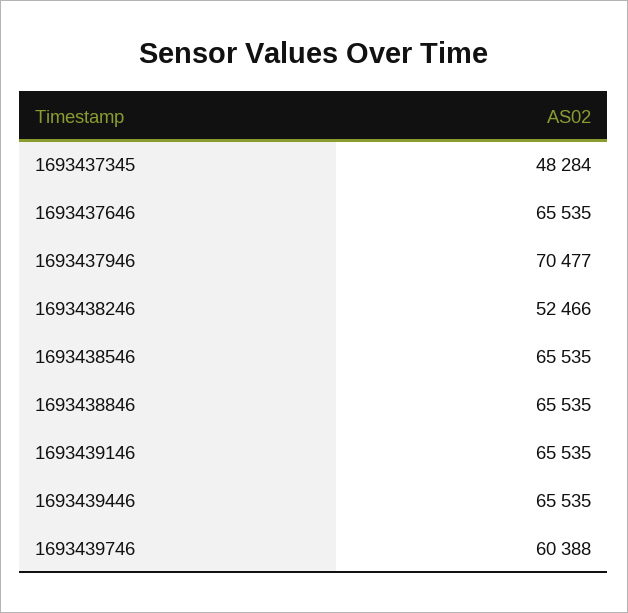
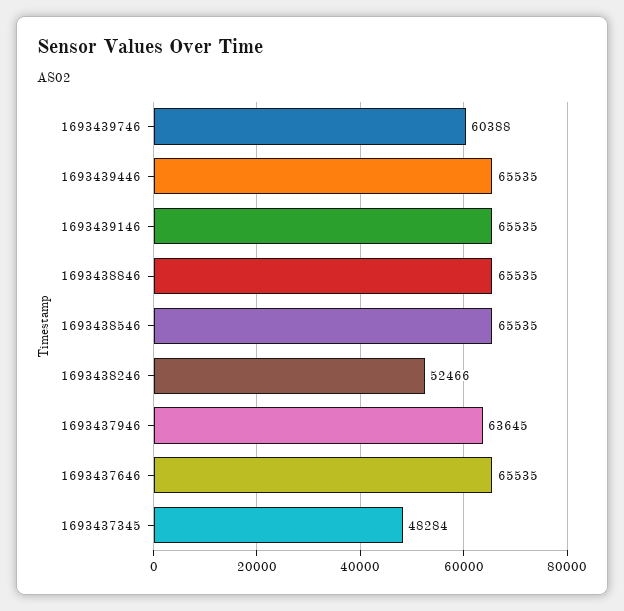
1693437946: 70477 -> 63645

